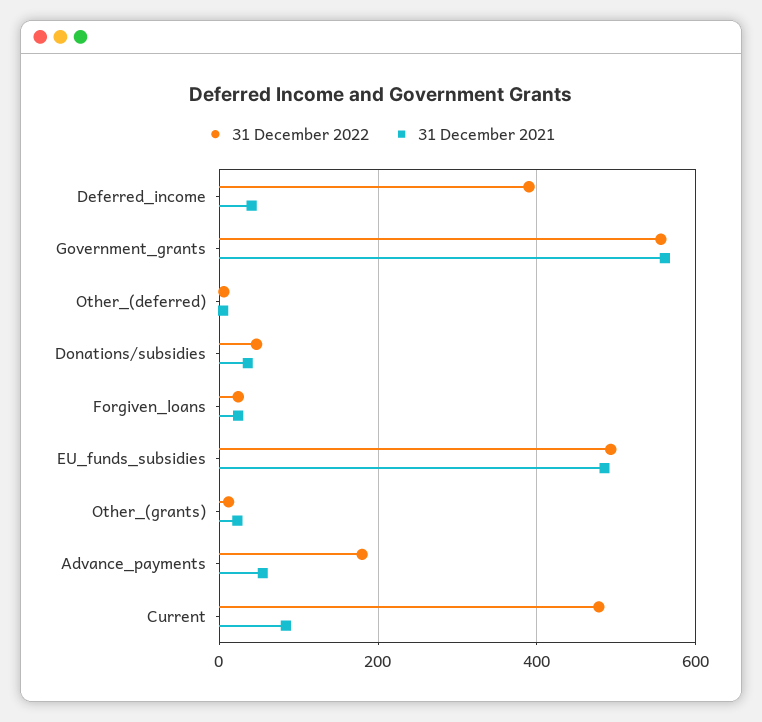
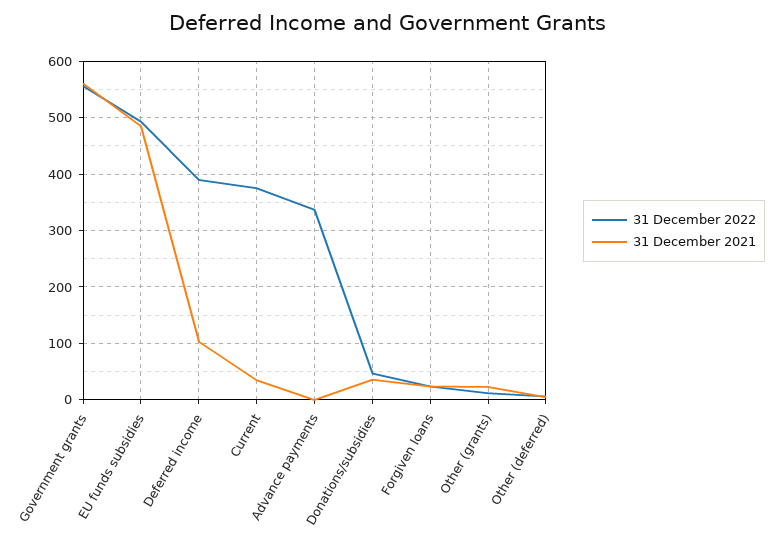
31 December 2021, Deferred_income: 40 -> 100
31 December 2022, Advance_payments: 180 -> 340
31 December 2021, Advance_payments: 60 -> 0
31 December 2022, Current: 480 -> 380
31 December 2021, Current: 80 -> 40

